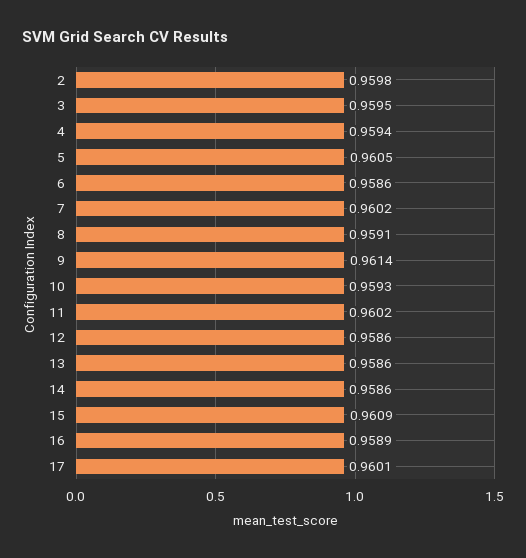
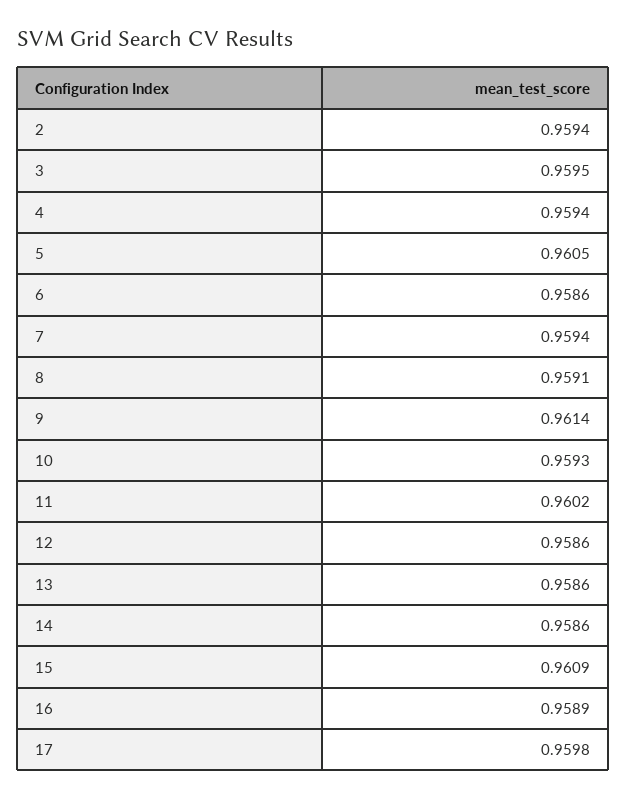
2: 0.9598 -> 0.9594
7: 0.9602 -> 0.9594
17: 0.9601 -> 0.9598

